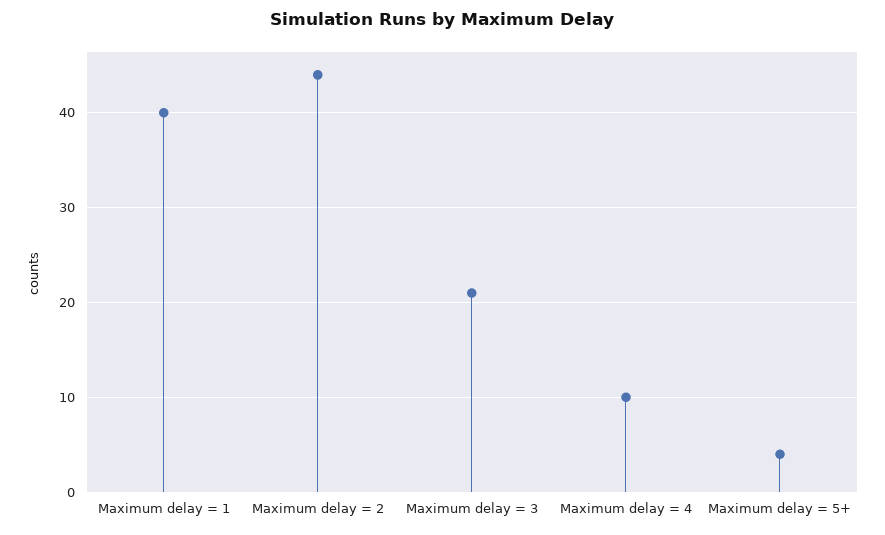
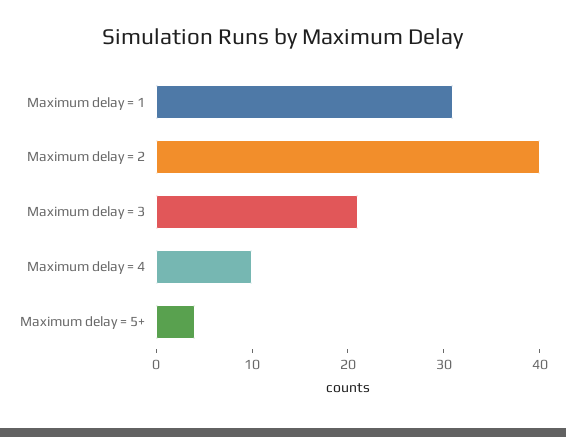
Maximum delay = 1: 40 -> 31
Maximum delay = 2: 44 -> 40

